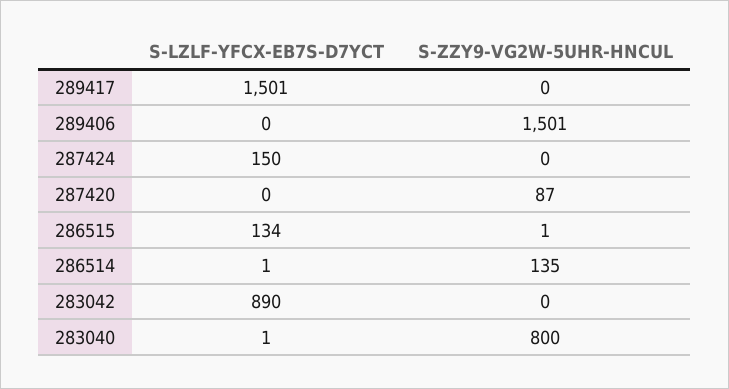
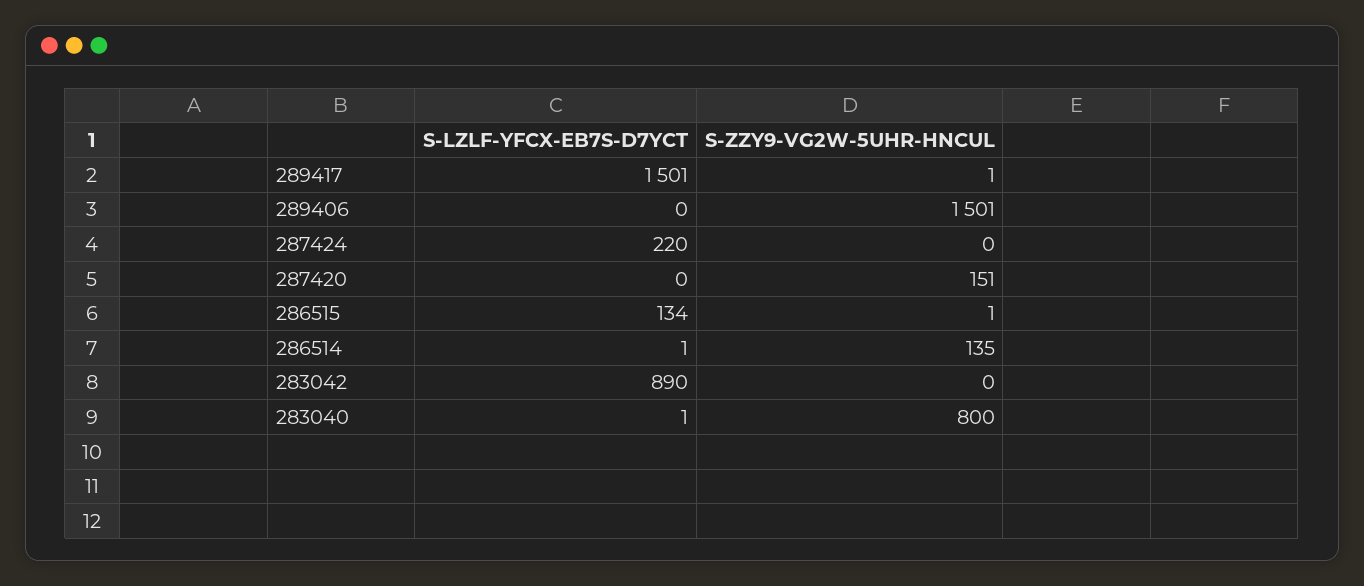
S-ZZY9-VG2W-5UHR-HNCUL, 289417: 0 -> 1
S-LZLF-YFCX-EB7S-D7YCT, 287424: 150 -> 220
S-ZZY9-VG2W-5UHR-HNCUL, 287420: 87 -> 151

